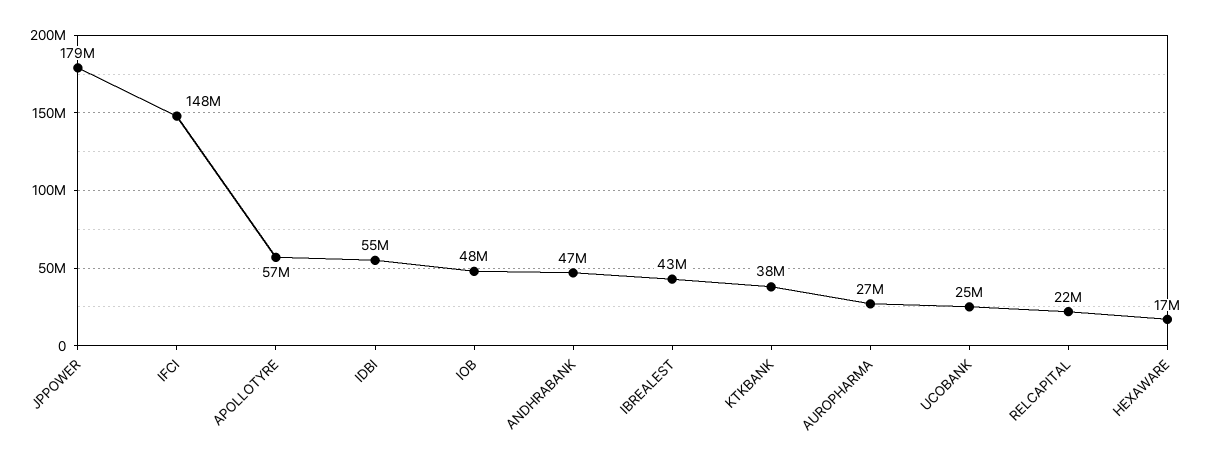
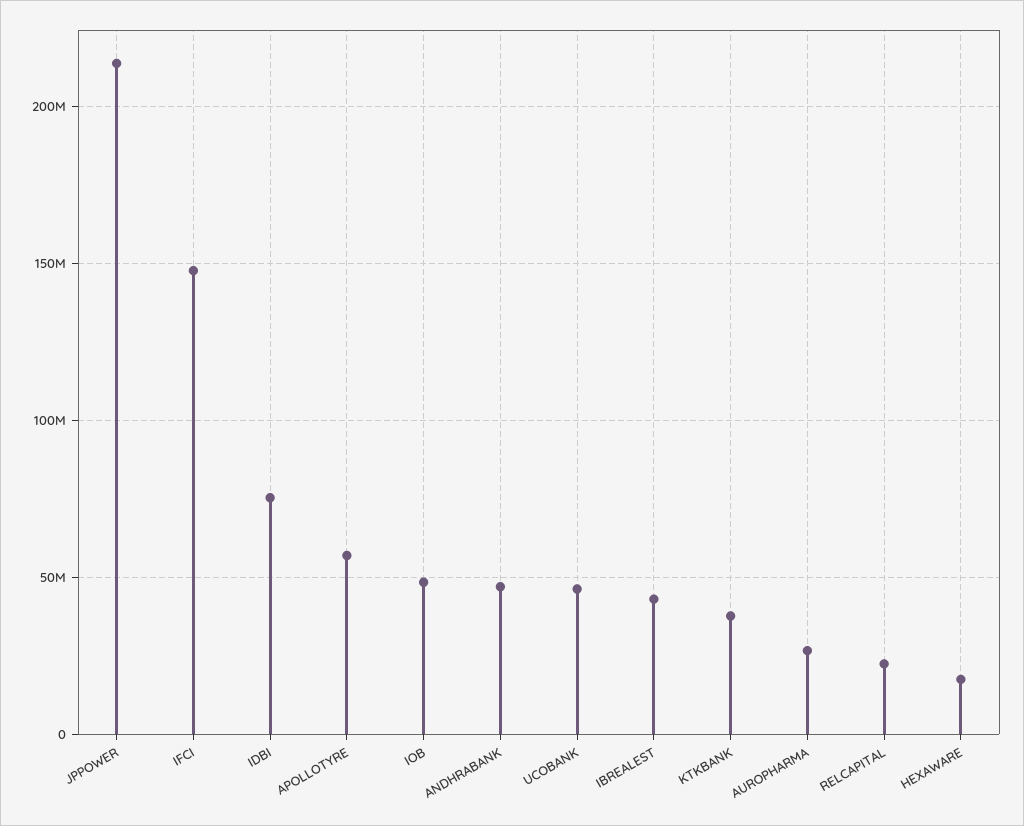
JPPOWER: 179000000 -> 215000000
IDBI: 55000000 -> 75000000
UCOBANK: 25000000 -> 45000000

